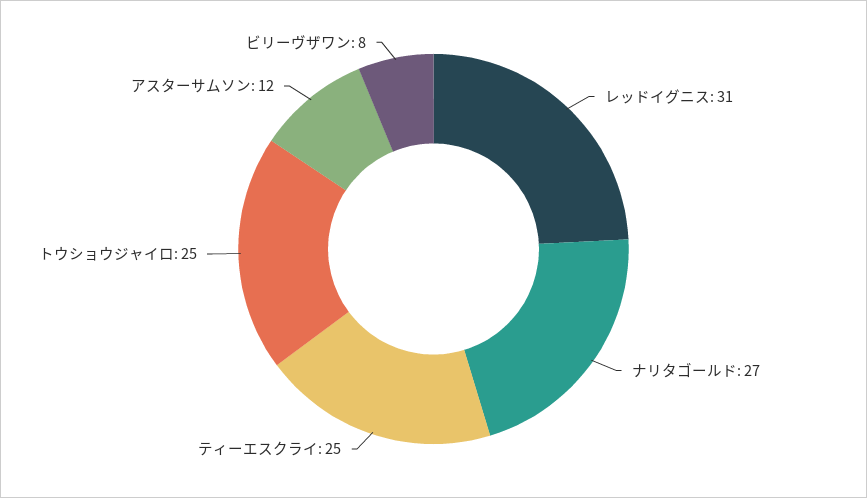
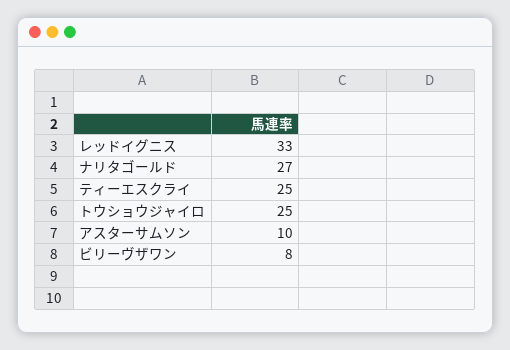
レッドイグニス: 31 -> 33
アスターサムソン: 12 -> 10

